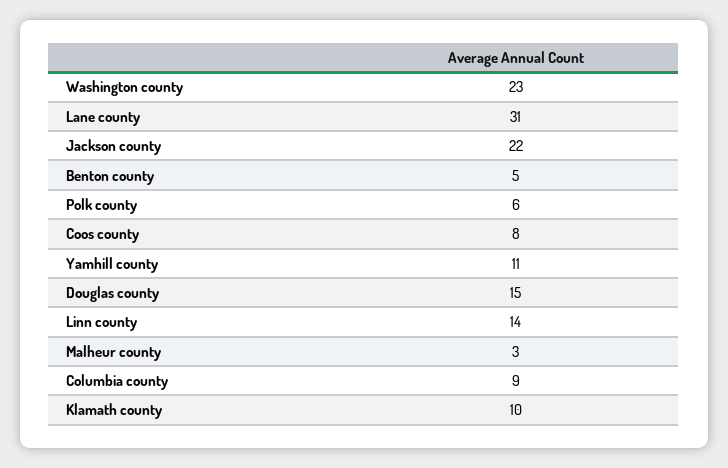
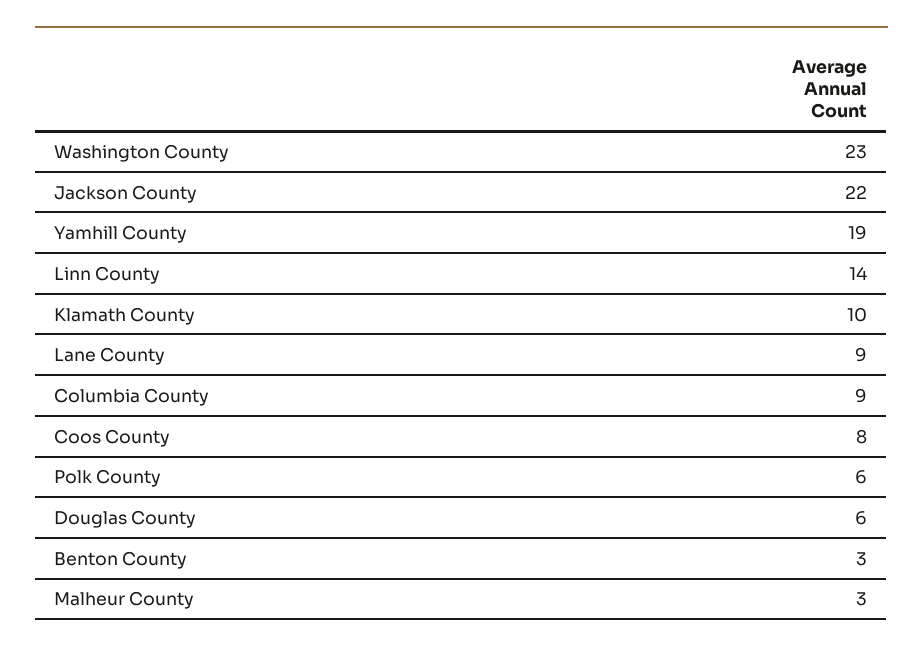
Lane county: 31 -> 9
Benton county: 5 -> 3
Yamhill county: 11 -> 19
Douglas county: 15 -> 6

